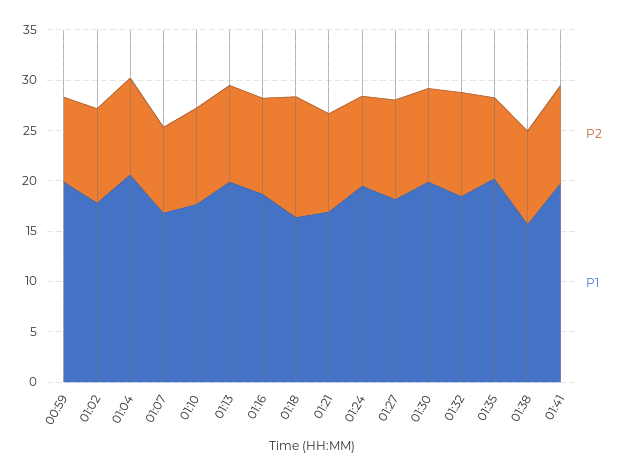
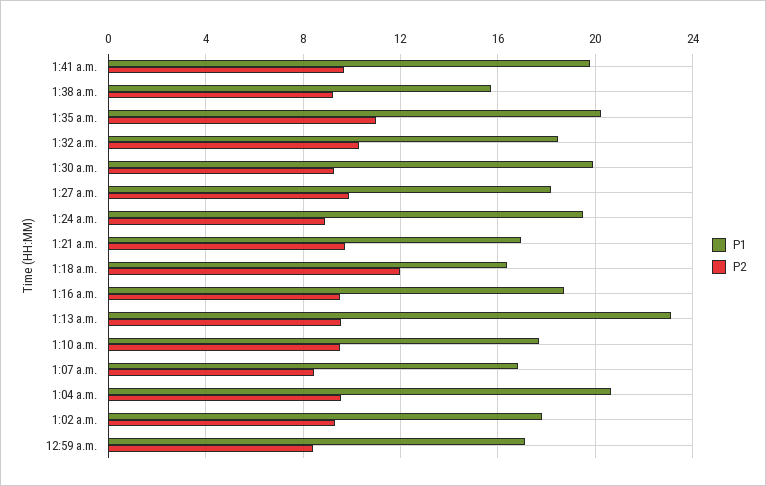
P1, 00:59: 20 -> 17
P1, 01:13: 20 -> 23
P2, 01:35: 8 -> 11

